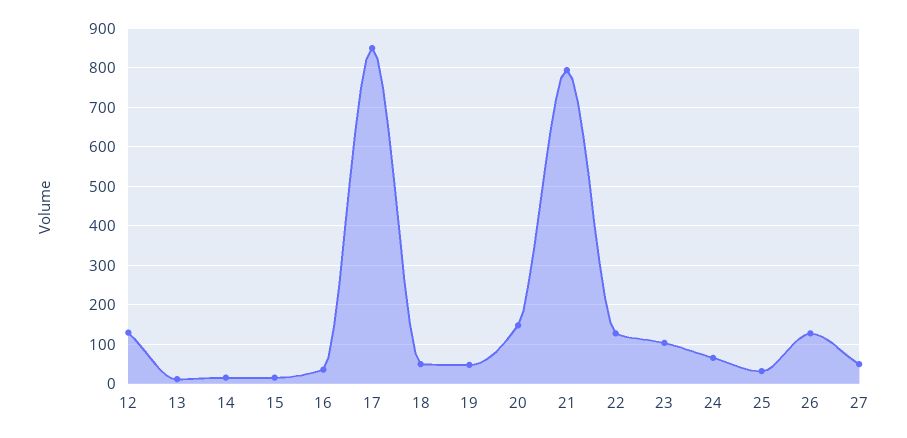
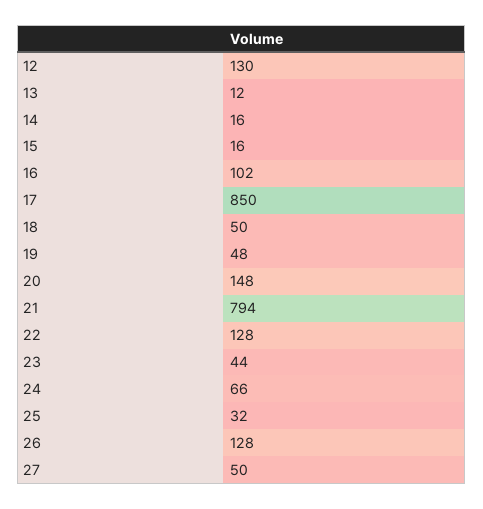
16: 40 -> 102
23: 100 -> 44

